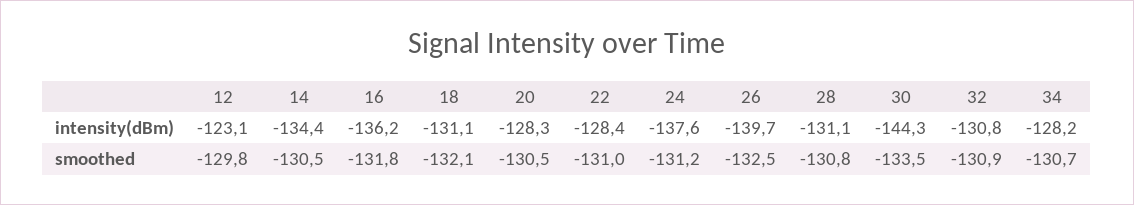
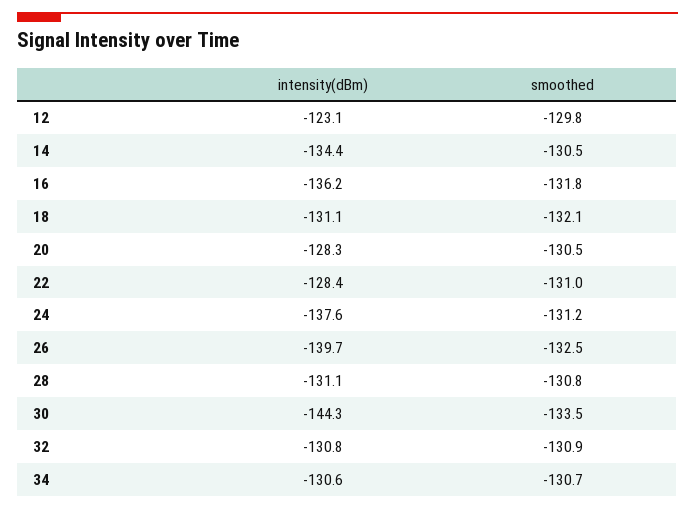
34, intensity(dBm): -128.2 -> -130.6

